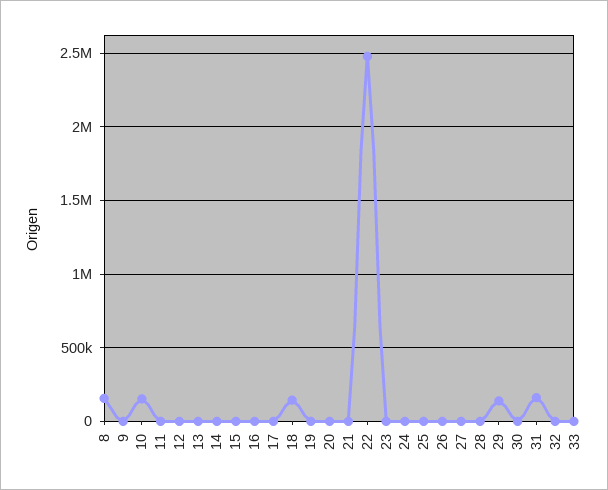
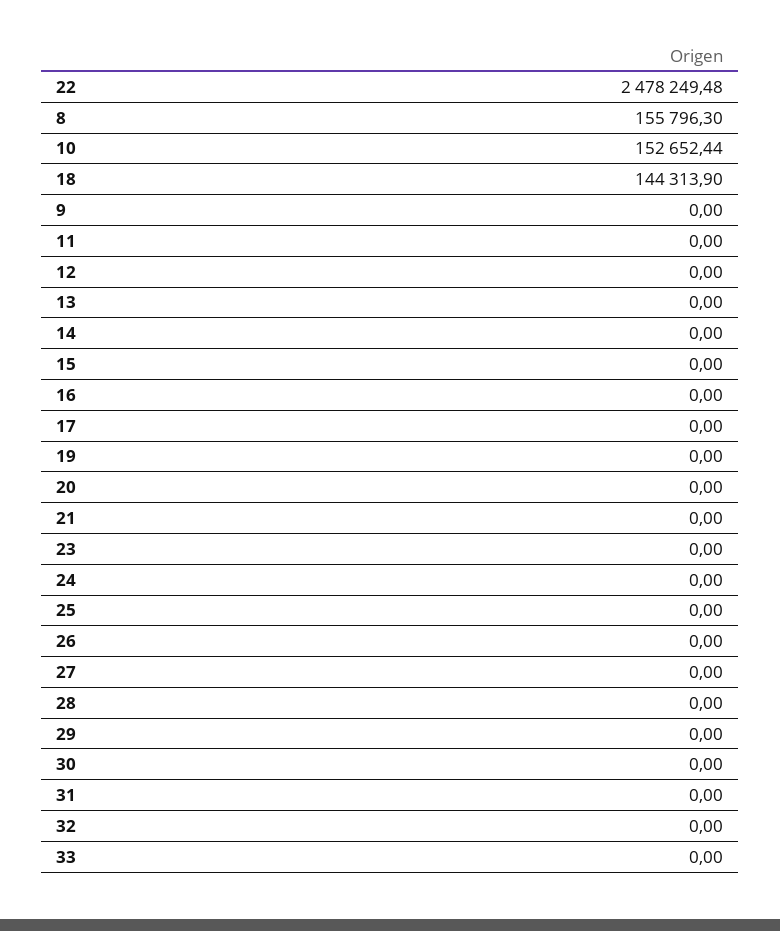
29: 150000 -> 0
31: 150000 -> 0

